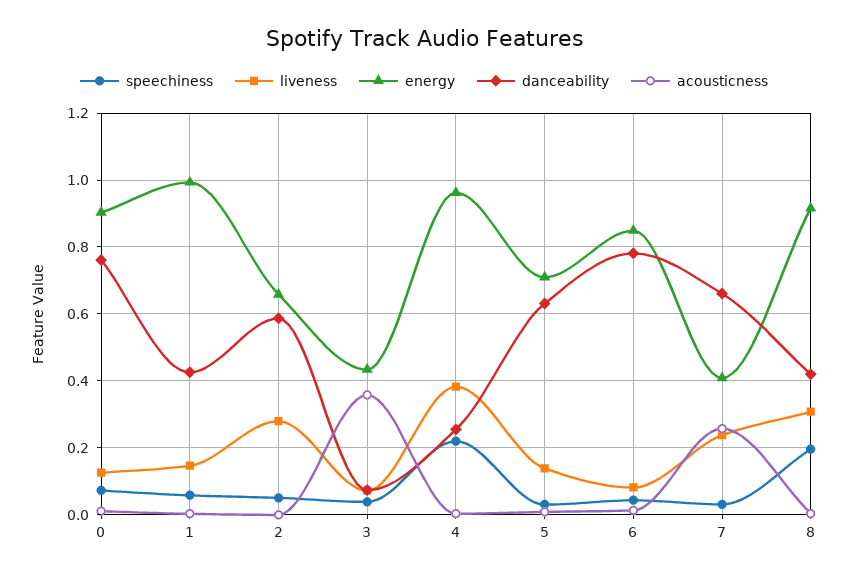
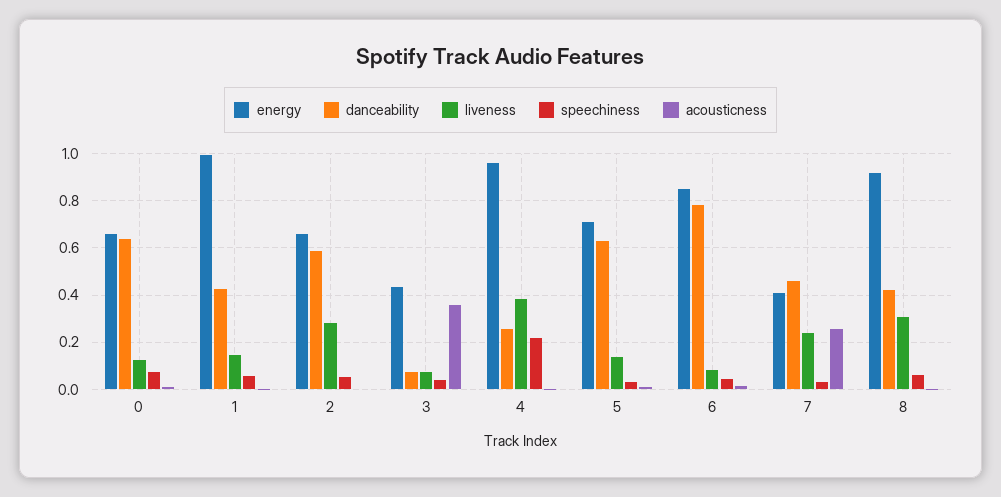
energy, 0: 0.9 -> 0.65
danceability, 0: 0.76 -> 0.65
danceability, 7: 0.66 -> 0.45
speechiness, 8: 0.2 -> 0.05

